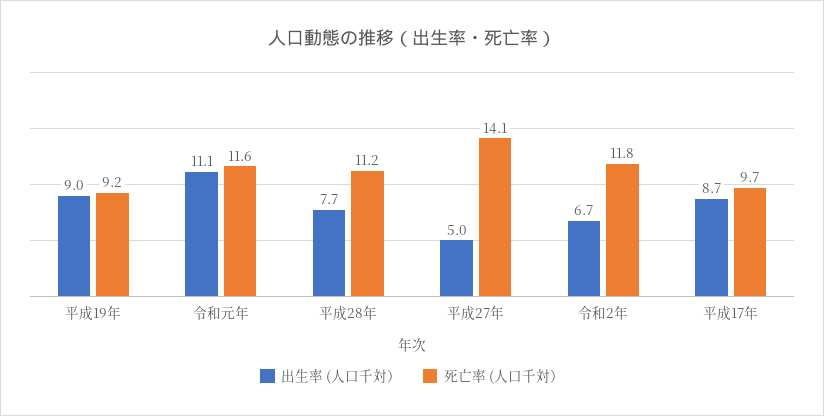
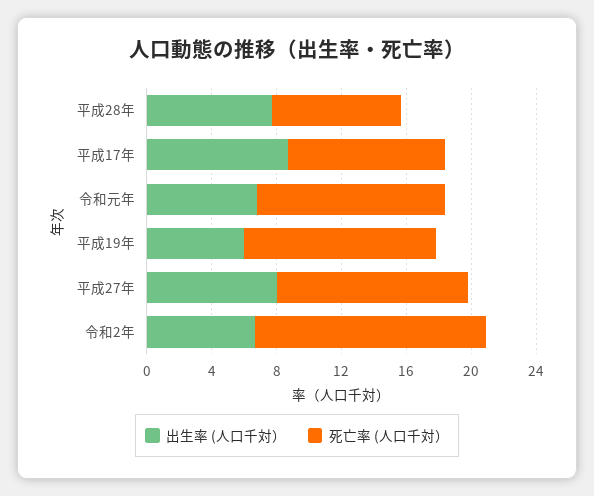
出生率 (人口千対）, 平成19年: 9 -> 6
死亡率 (人口千対）, 平成19年: 9.2 -> 12
出生率 (人口千対）, 令和元年: 11.1 -> 7
死亡率 (人口千対）, 平成28年: 11.2 -> 8
出生率 (人口千対）, 平成27年: 5 -> 8
死亡率 (人口千対）, 平成27年: 14.1 -> 12
死亡率 (人口千対）, 令和2年: 11.8 -> 14

